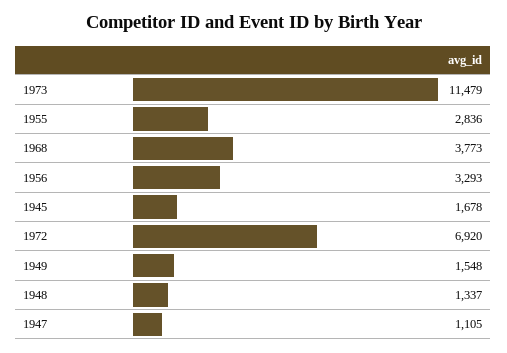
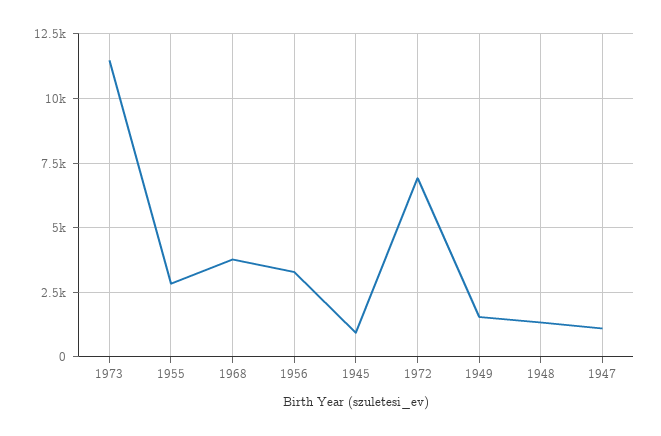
1945: 1678 -> 1000

